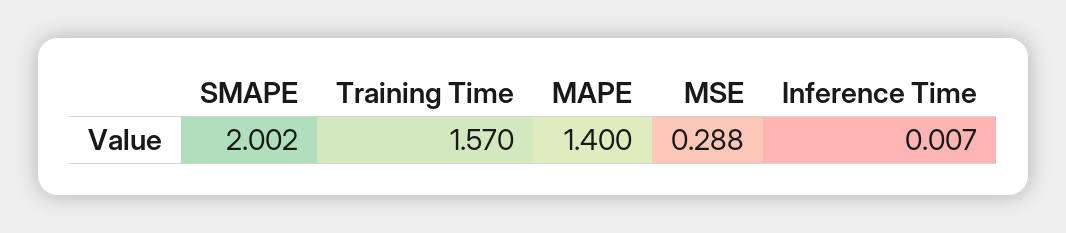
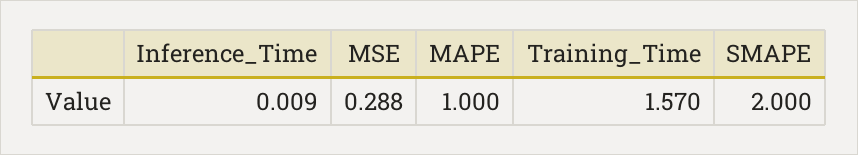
SMAPE: 2.002 -> 2
MAPE: 1.4 -> 1
Inference Time: 0.007 -> 0.009

